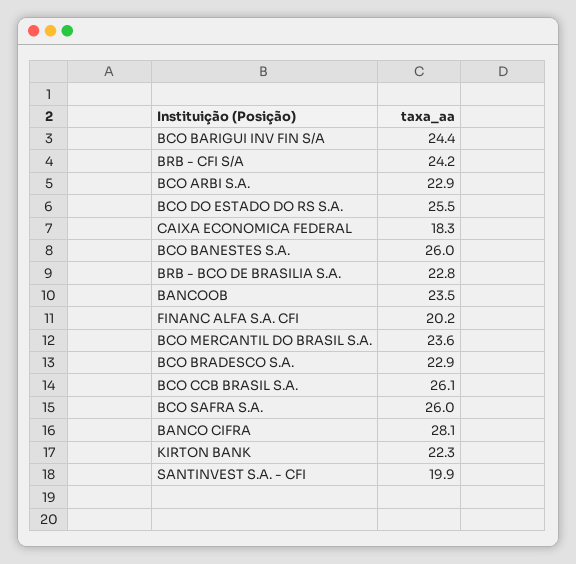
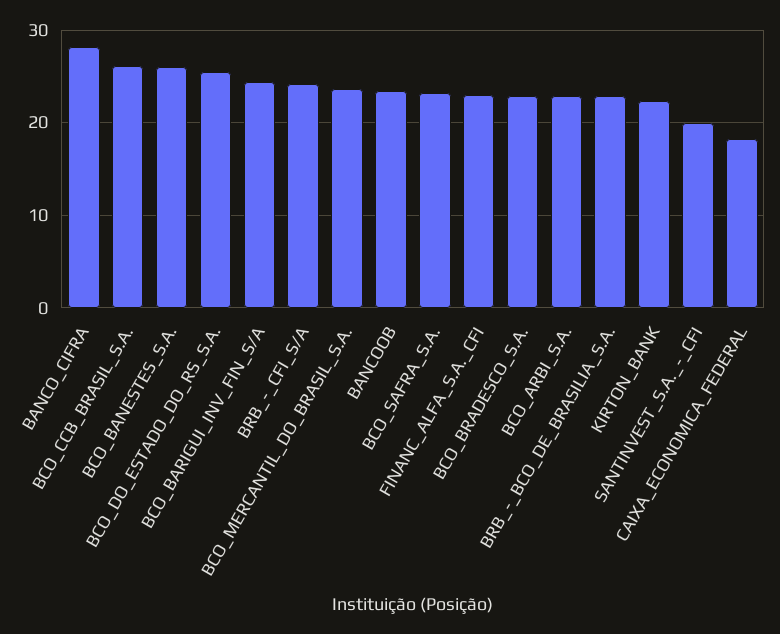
FINANC ALFA S.A. CFI: 20.2 -> 23
BCO SAFRA S.A.: 26 -> 23

